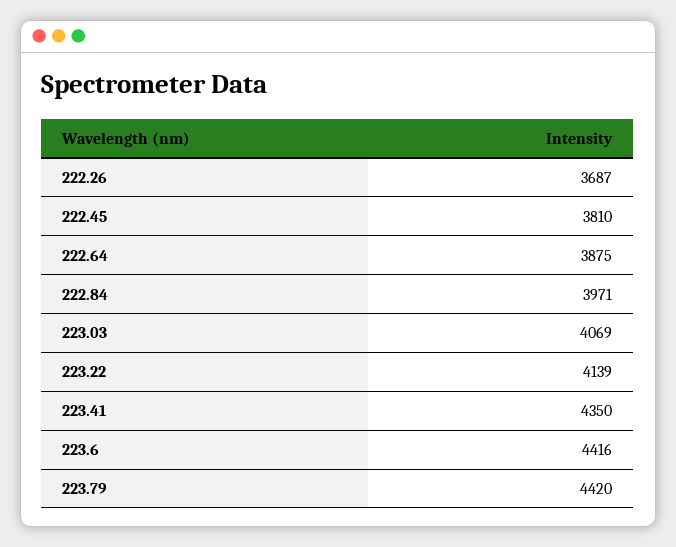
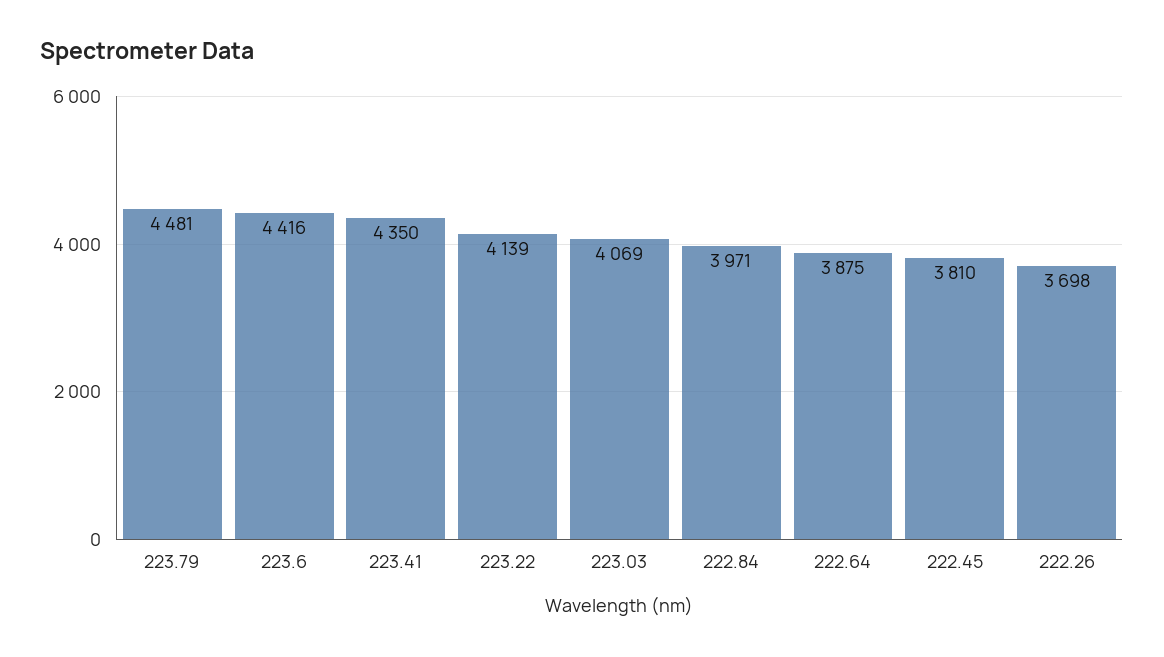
222.26: 3687 -> 3698
223.79: 4420 -> 4481

